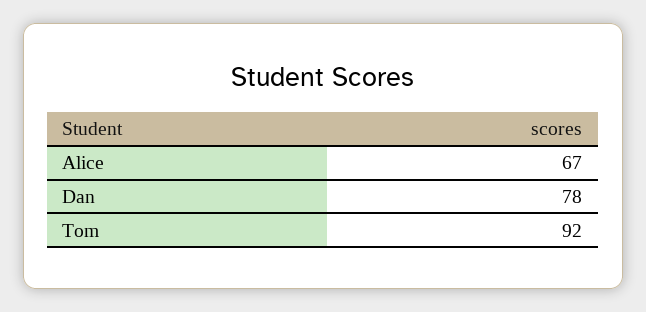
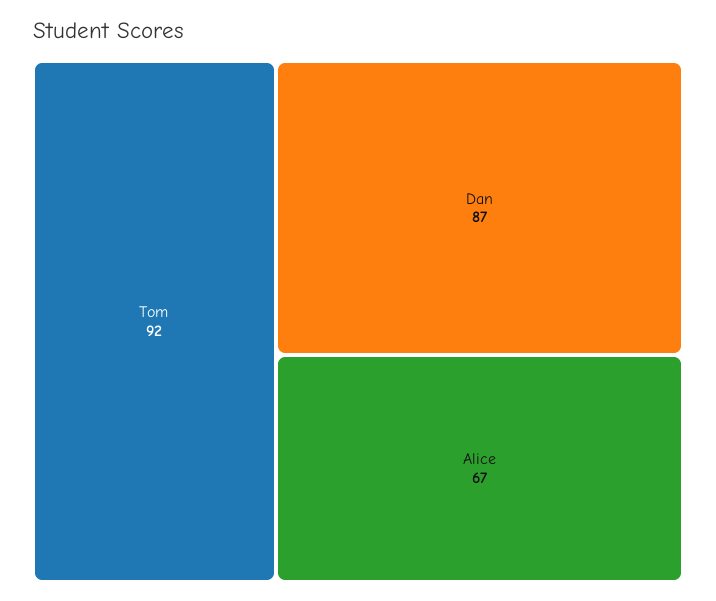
Dan: 78 -> 87

